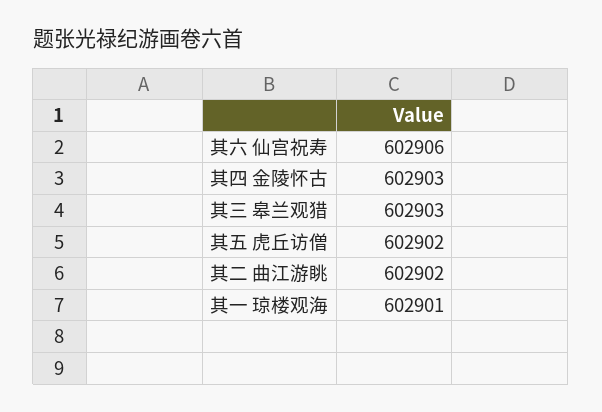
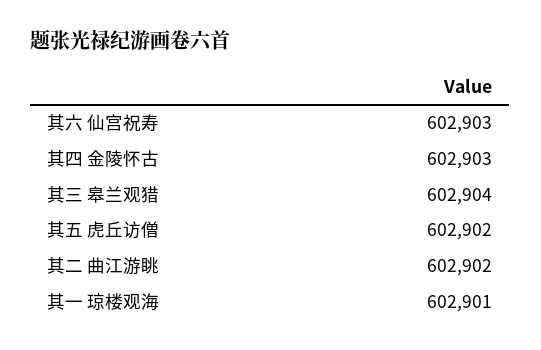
其六 仙宫祝寿: 602906 -> 602903
其三 皋兰观猎: 602903 -> 602904

